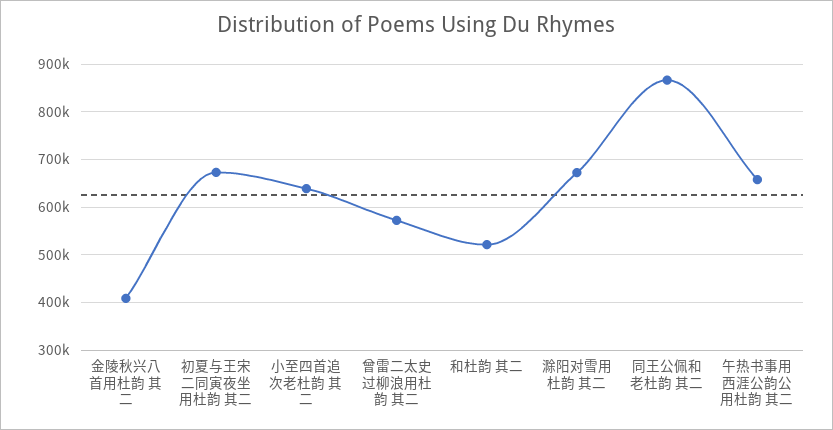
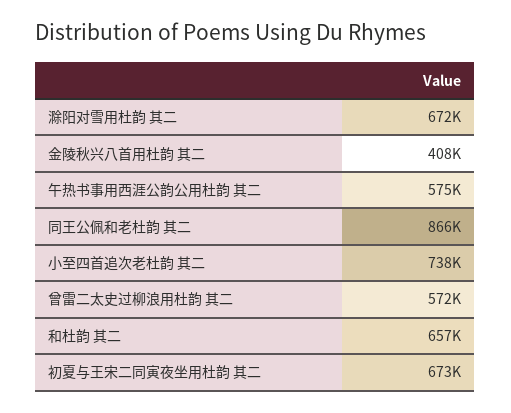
小至四首追次老杜韵 其二: 640000 -> 738000
和杜韵 其二: 520000 -> 657000
午热书事用西涯公韵公用杜韵 其二: 660000 -> 575000

